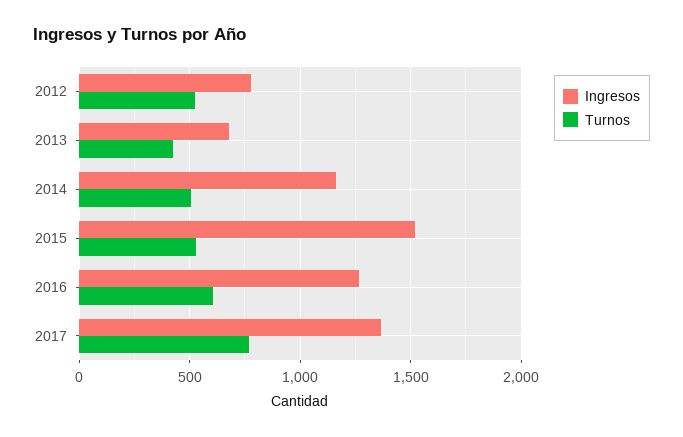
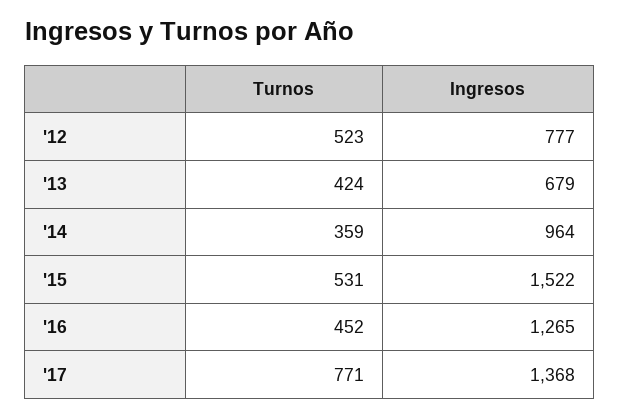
Ingresos, 2014: 1150 -> 964
Turnos, 2014: 500 -> 359
Turnos, 2016: 600 -> 452

